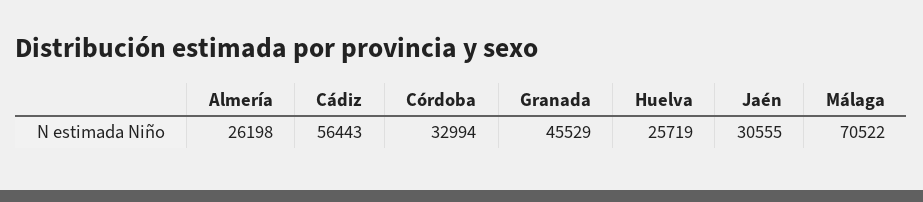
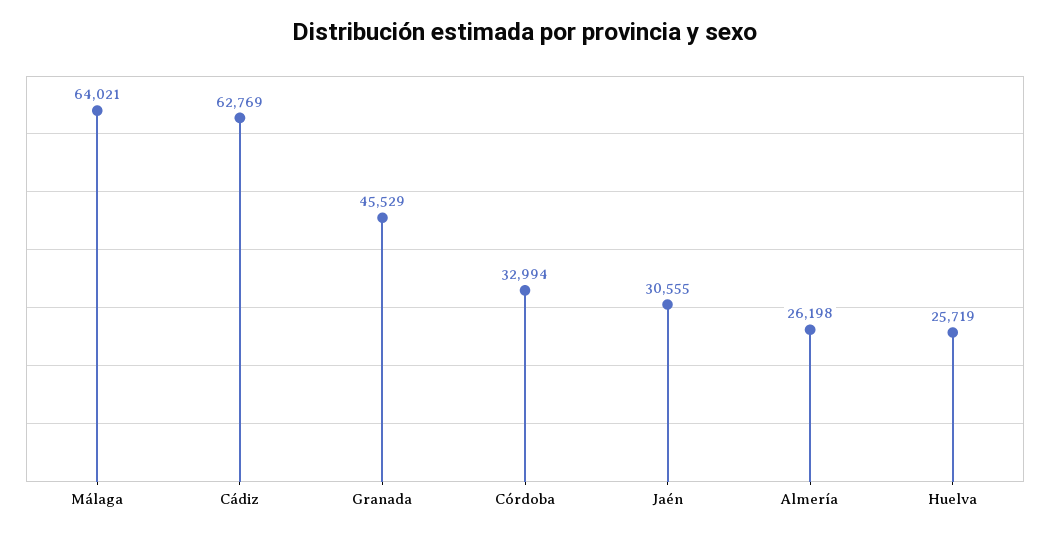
Cádiz: 56443 -> 62769
Málaga: 70522 -> 64021

